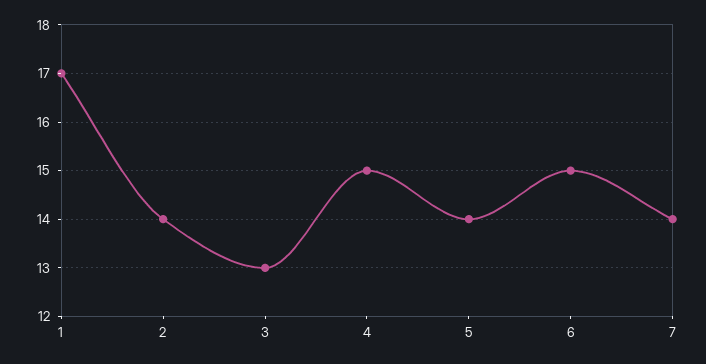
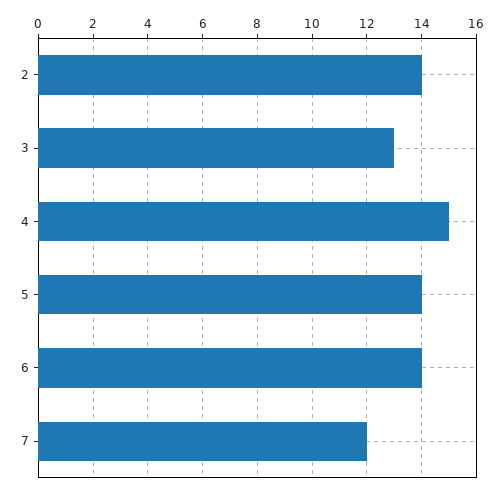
1: 17 -> none
6: 15 -> 14
7: 14 -> 12

